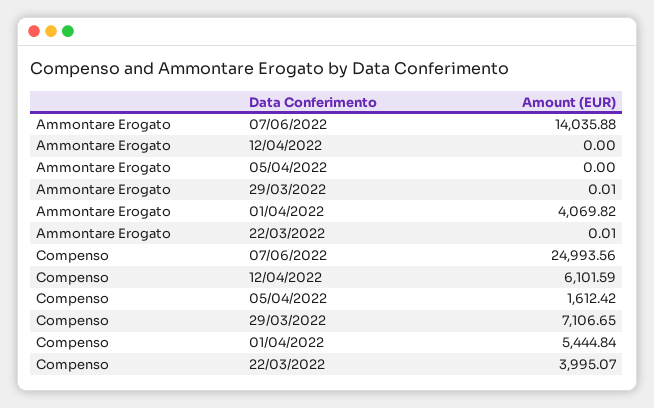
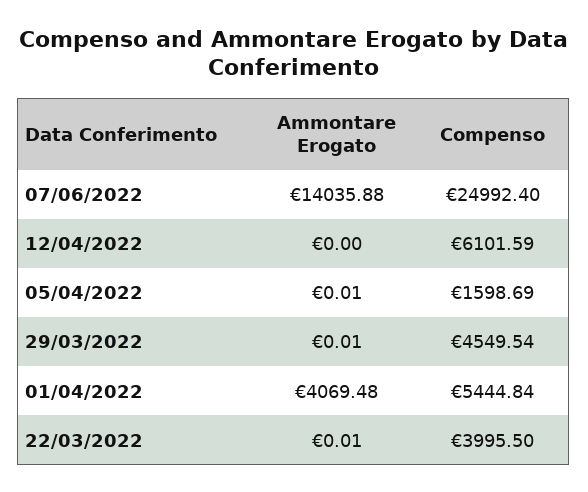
Ammontare Erogato, 05/04/2022: 0 -> 0.01
Ammontare Erogato, 01/04/2022: 4069.82 -> 4069.48
Compenso, 07/06/2022: 24993.56 -> 24992.4
Compenso, 05/04/2022: 1612.42 -> 1598.69
Compenso, 29/03/2022: 7106.65 -> 4549.54
Compenso, 22/03/2022: 3995.07 -> 3995.5

